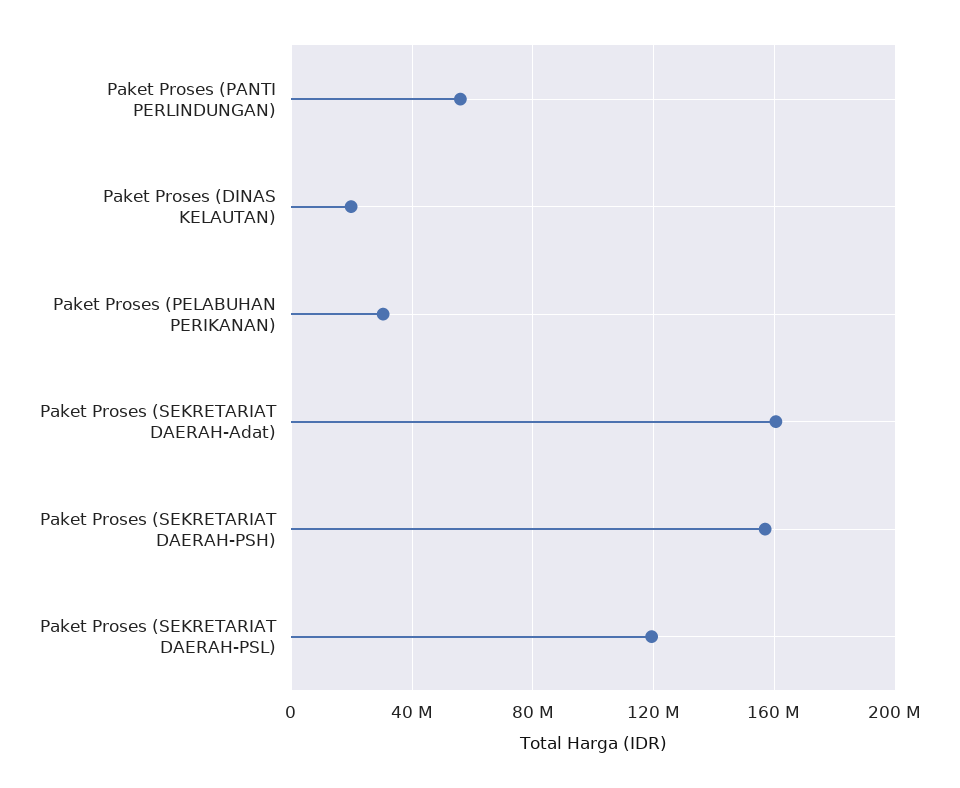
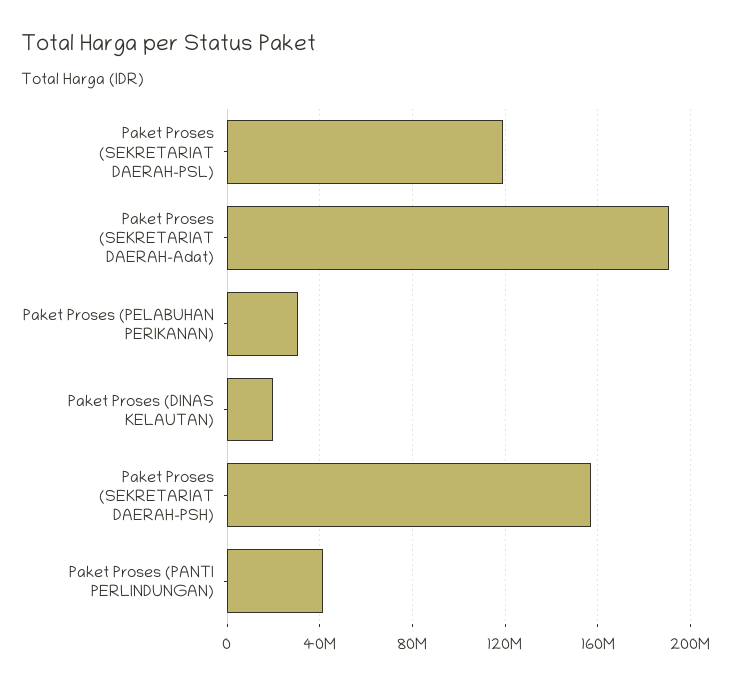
Paket Proses (PANTI PERLINDUNGAN): 55000000 -> 40000000
Paket Proses (SEKRETARIAT DAERAH-Adat): 160000000 -> 190000000

